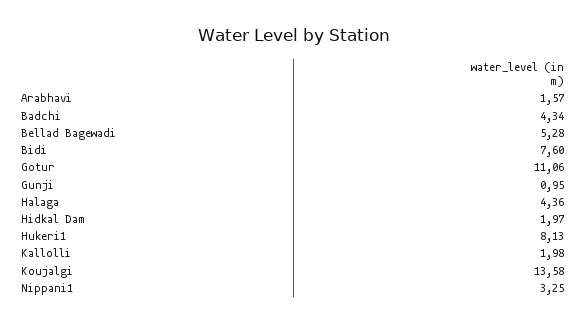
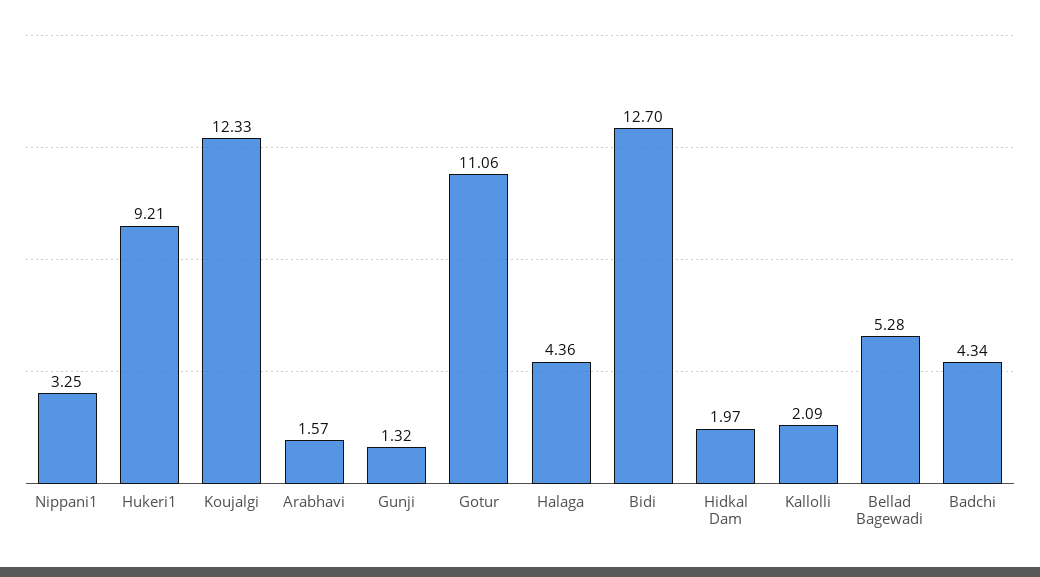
Bidi: 7.6 -> 12.7
Gunji: 0.95 -> 1.32
Hukeri1: 8.13 -> 9.21
Kallolli: 1.98 -> 2.09
Koujalgi: 13.58 -> 12.33

